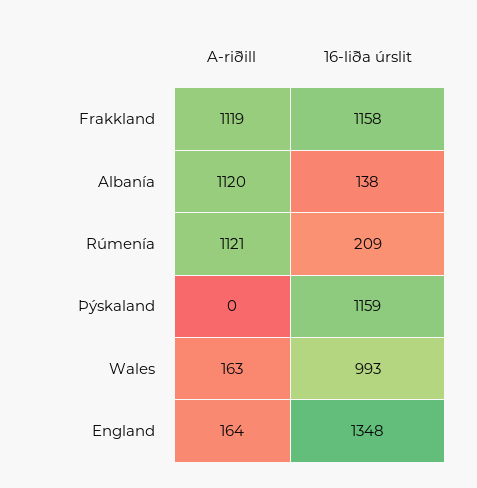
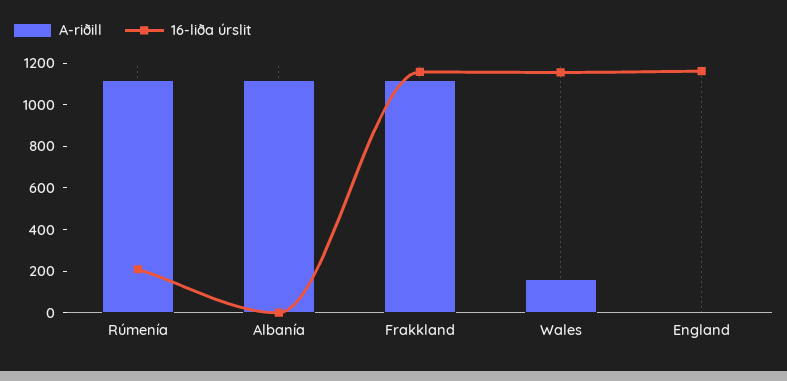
16-liða úrslit, Albanía: 138 -> 0
A-riðill, Þýskaland: 0 -> none
16-liða úrslit, Þýskaland: 1159 -> none
16-liða úrslit, Wales: 993 -> 1150
A-riðill, England: 164 -> 0
16-liða úrslit, England: 1348 -> 1150

